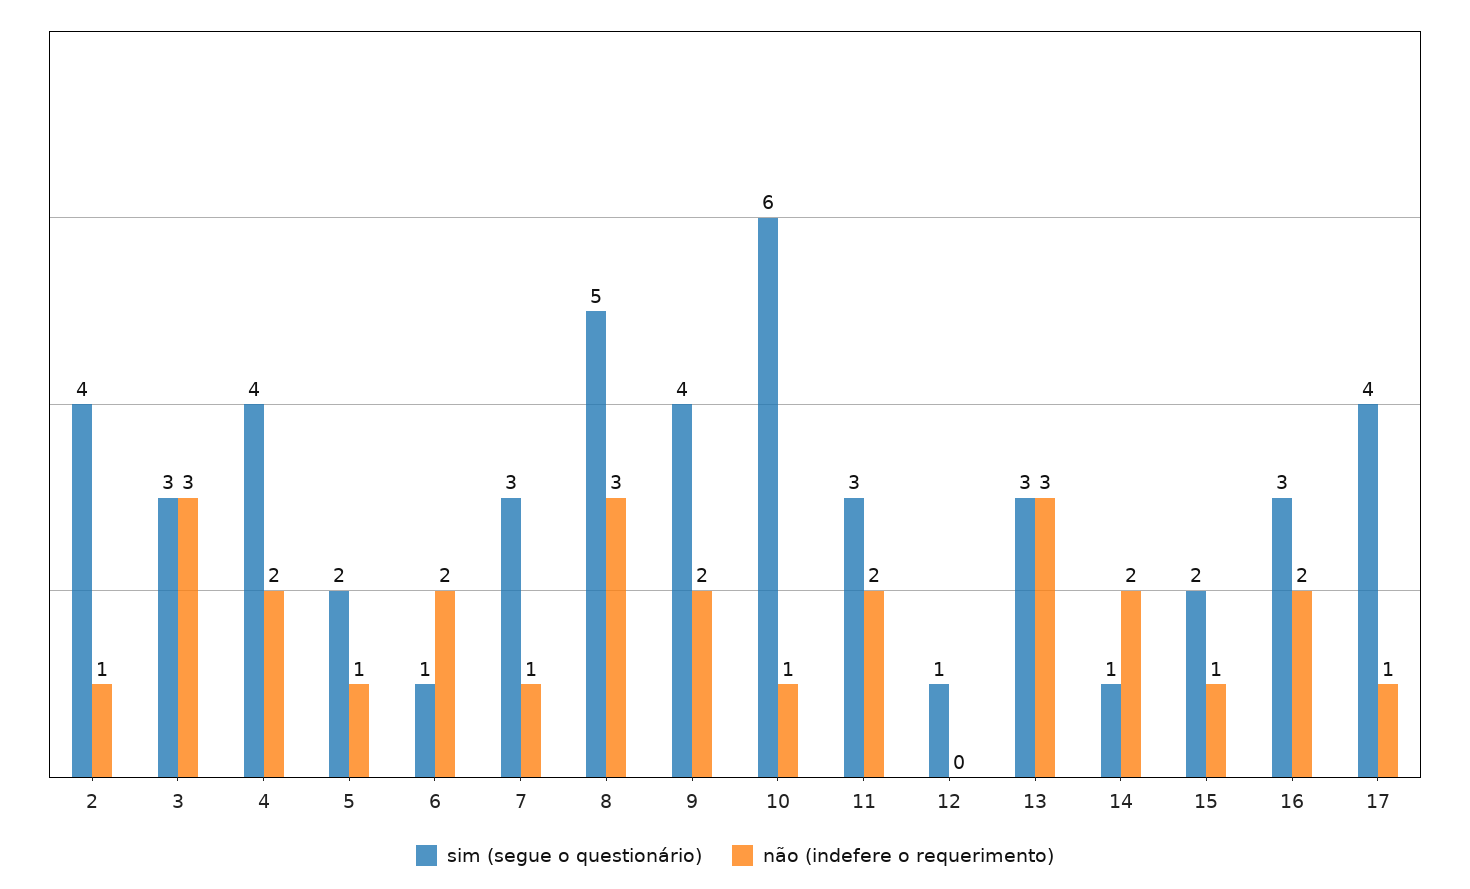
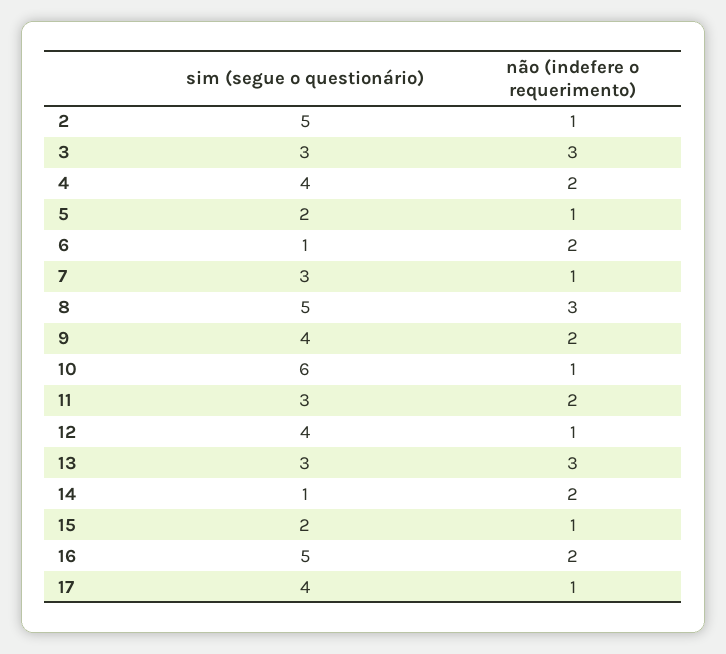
sim (segue o questionário), 2: 4 -> 5
sim (segue o questionário), 12: 1 -> 4
não (indefere o requerimento), 12: 0 -> 1
sim (segue o questionário), 16: 3 -> 5

